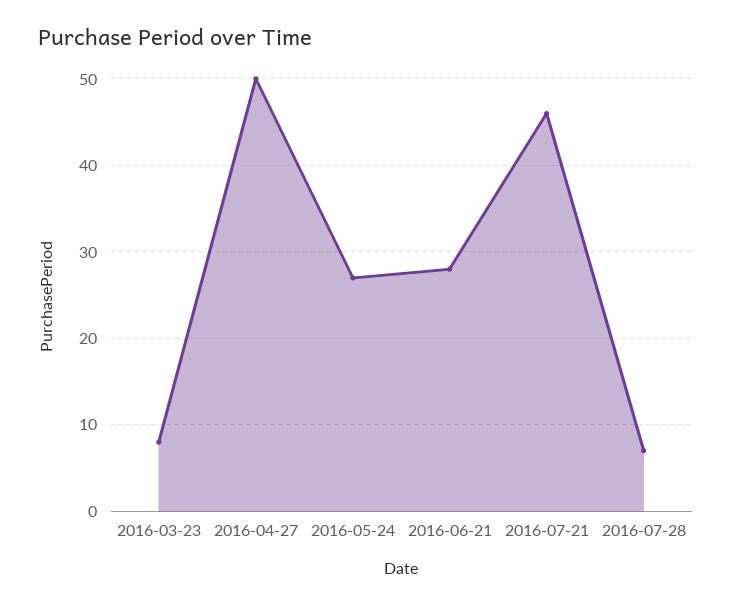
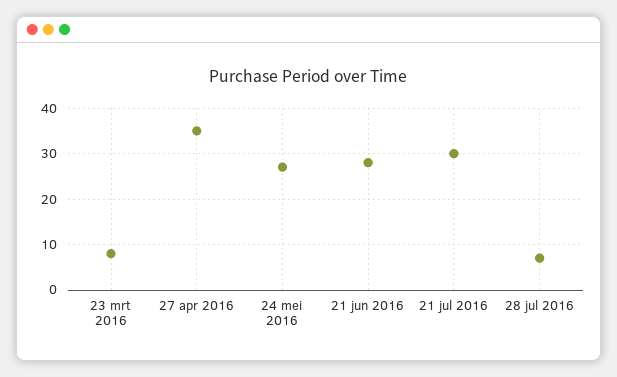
2016-04-27: 50 -> 35
2016-07-21: 46 -> 30

